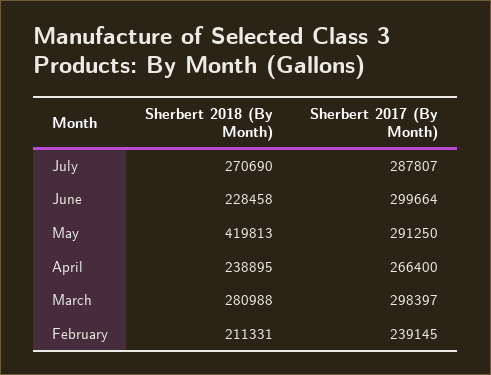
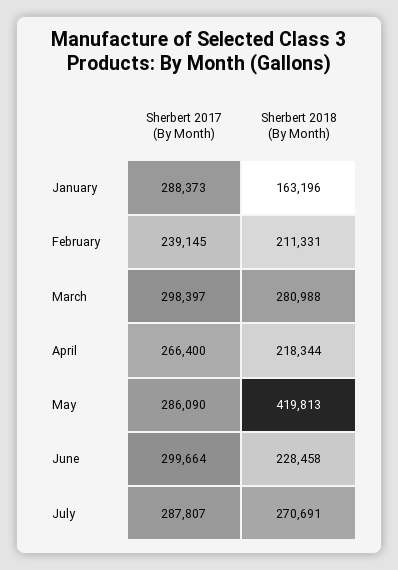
Sherbert 2018 (By Month), July: 270690 -> 270691
Sherbert 2017 (By Month), May: 291250 -> 286090
Sherbert 2018 (By Month), April: 238895 -> 218344
Sherbert 2017 (By Month), January: none -> 288373
Sherbert 2018 (By Month), January: none -> 163196

